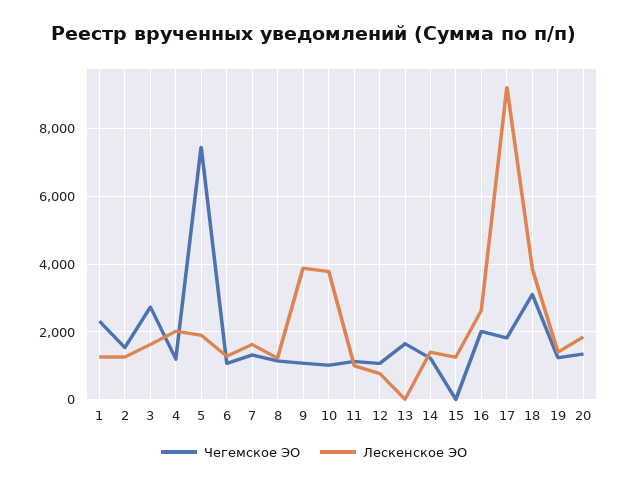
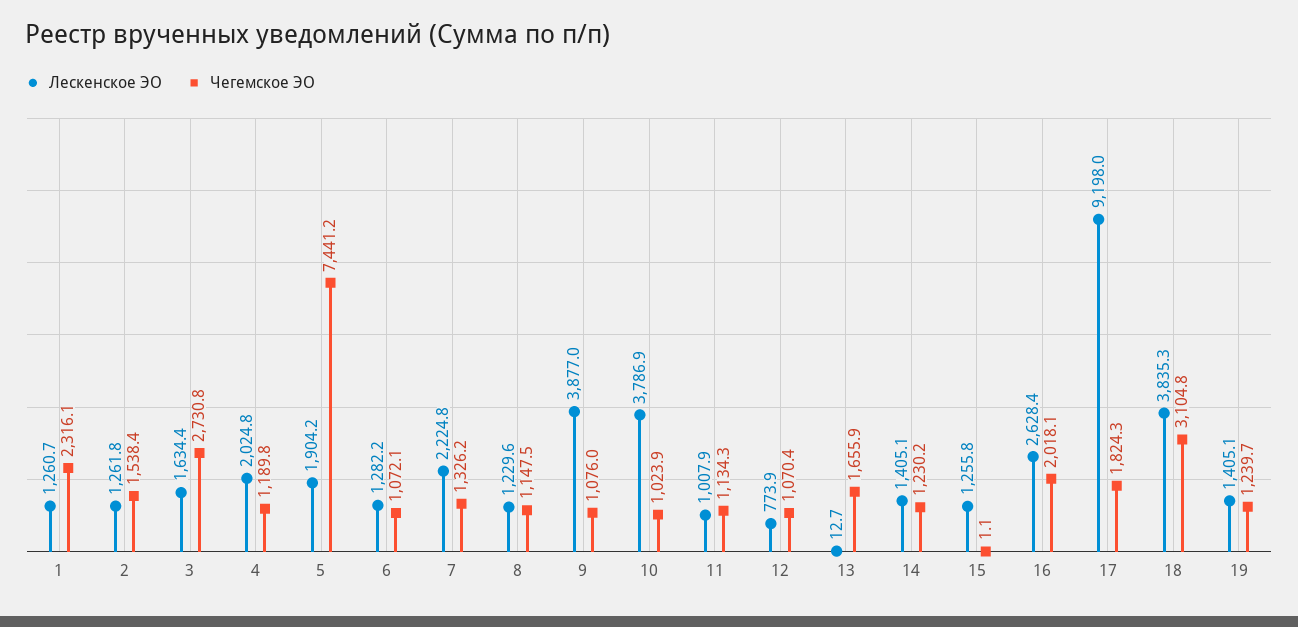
Лескенское ЭО, 7: 1600 -> 2224.8
Чегемское ЭО, 20: 1400 -> none
Лескенское ЭО, 20: 1800 -> none

